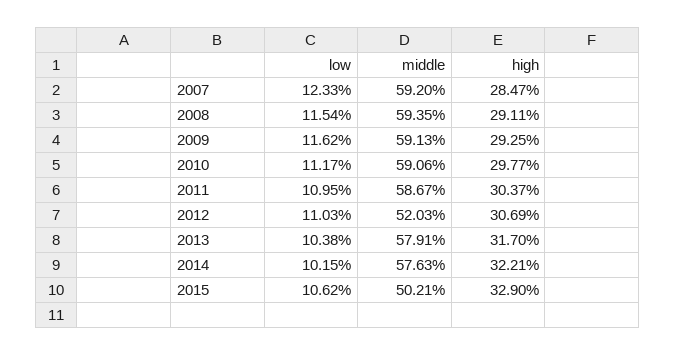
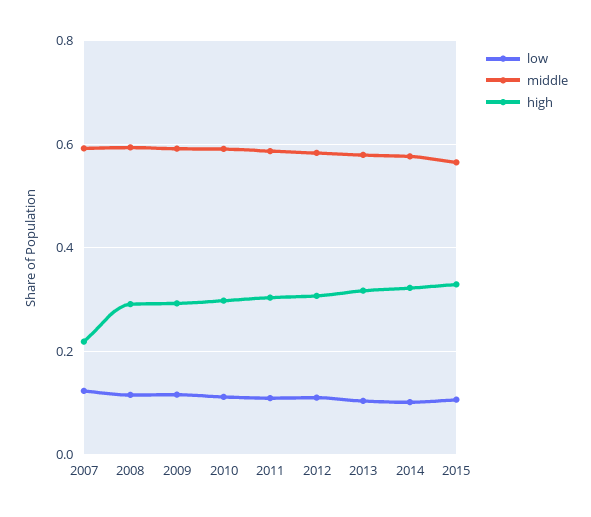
high, 2007: 0.2847 -> 0.22
middle, 2012: 0.5203 -> 0.58
middle, 2015: 0.5021 -> 0.56

